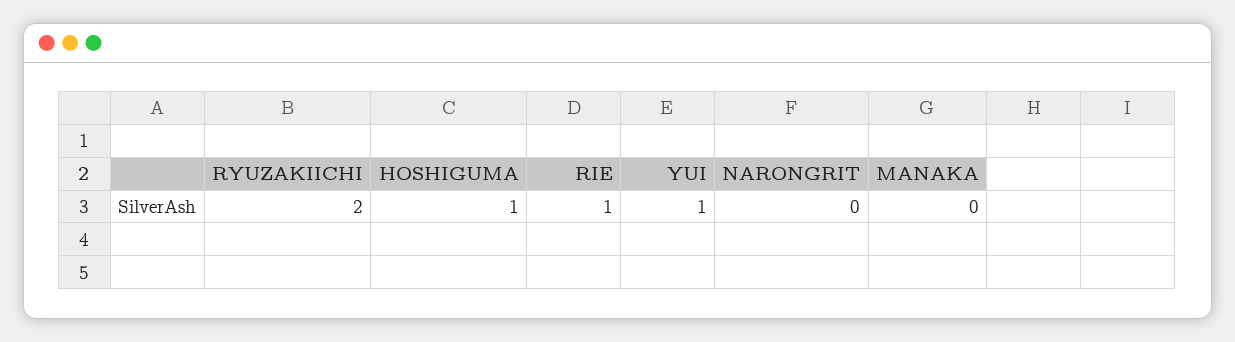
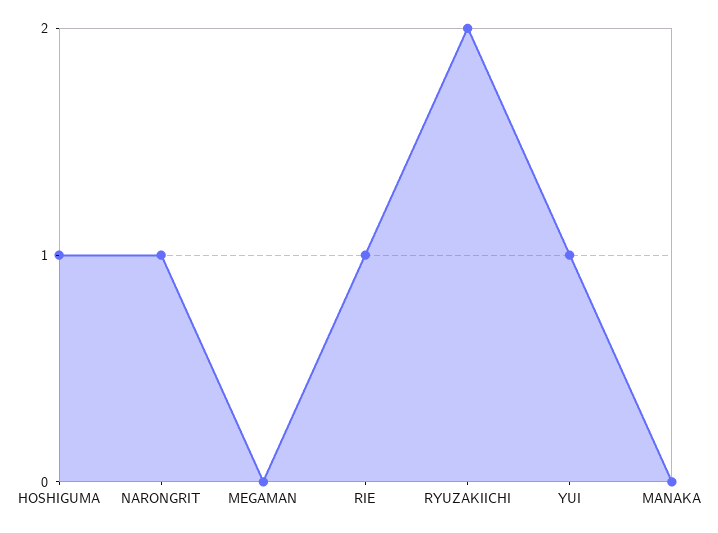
NARONGRIT: 0 -> 1
MEGAMAN: none -> 0

